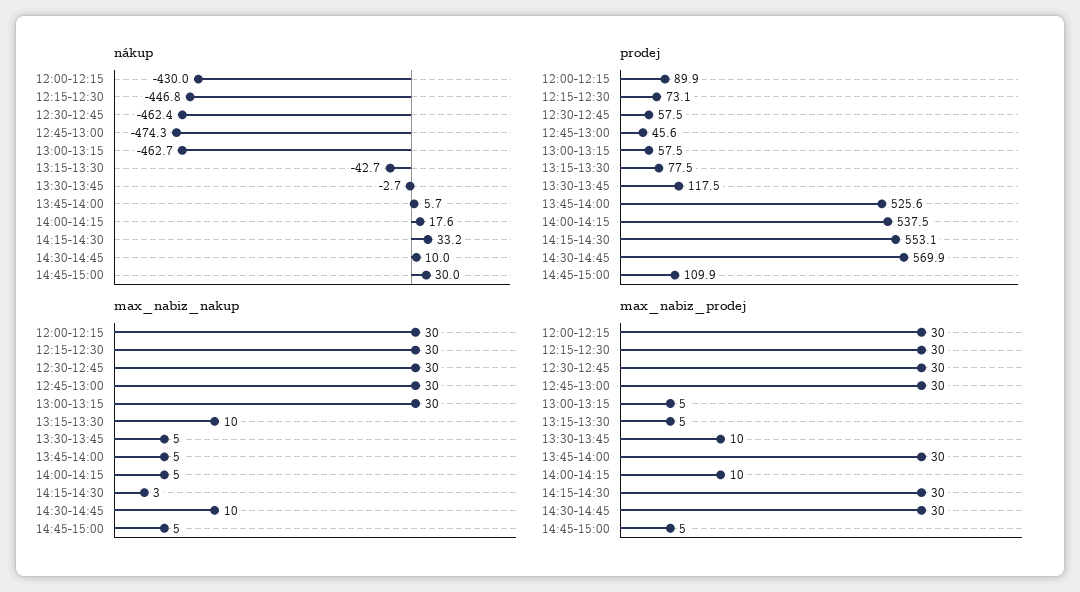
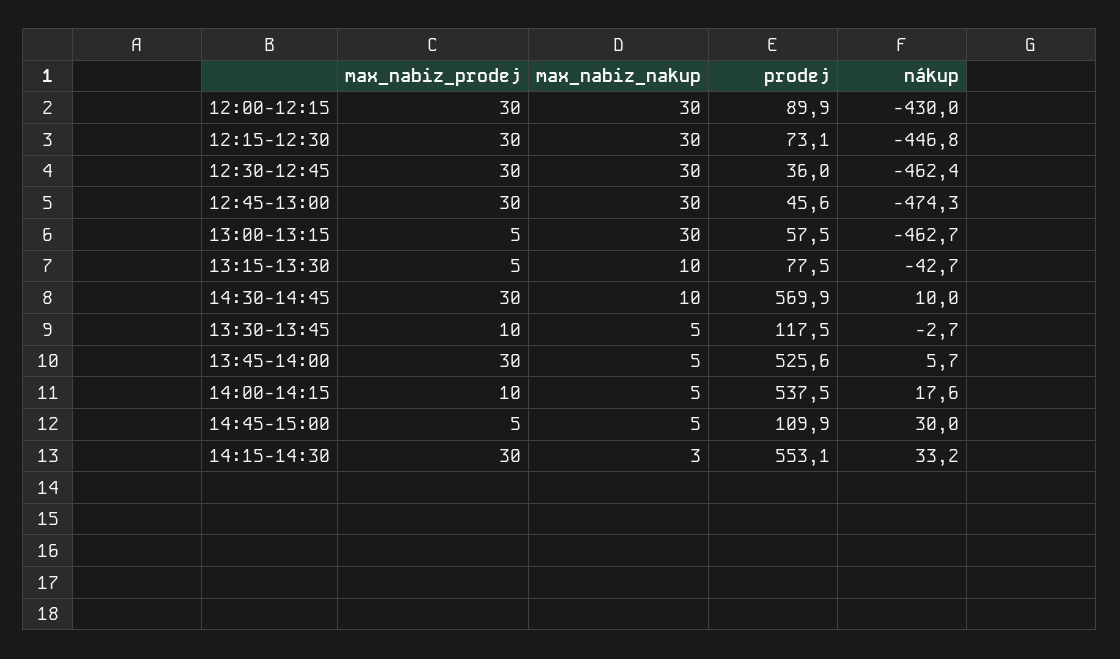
prodej, 12:30-12:45: 57.5 -> 36

